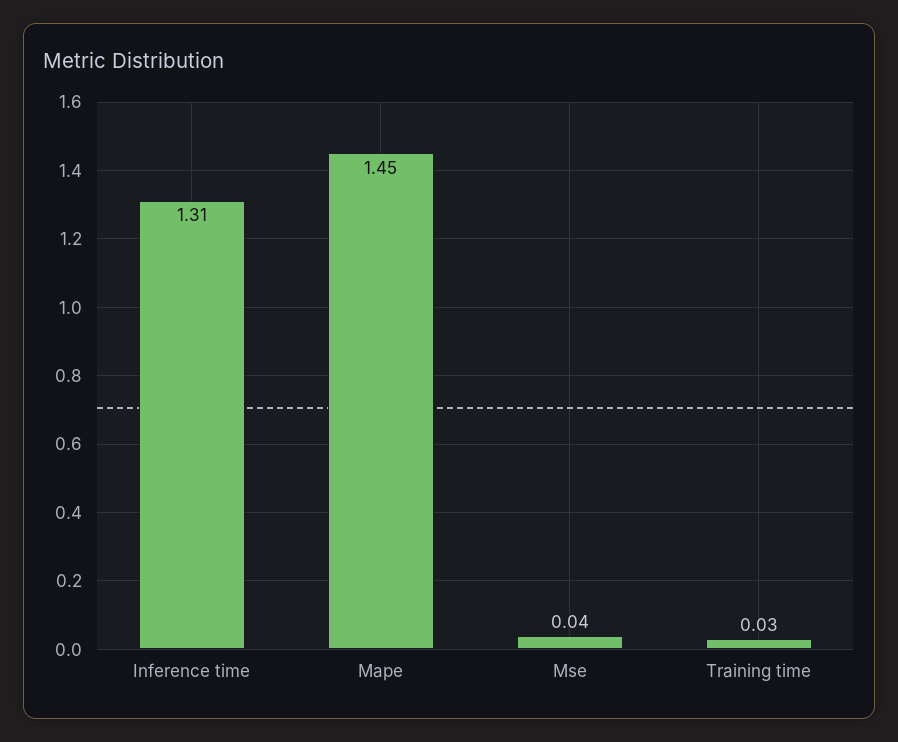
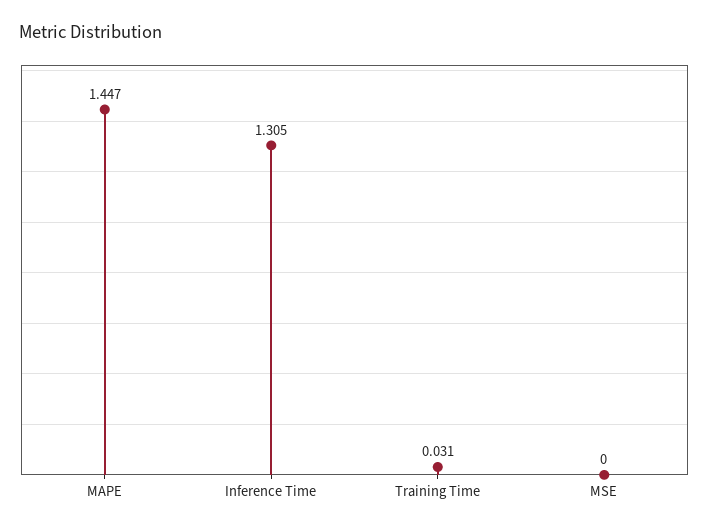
Mse: 0.04 -> 0

